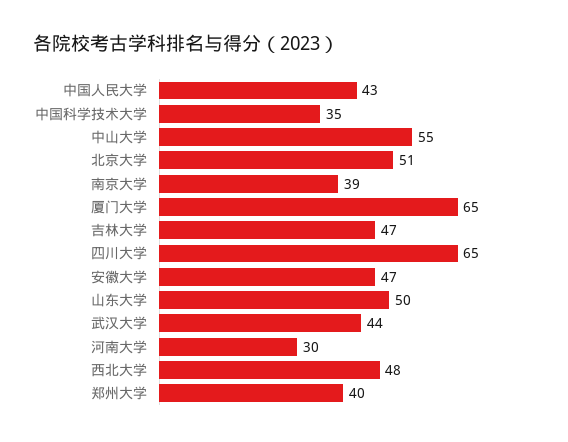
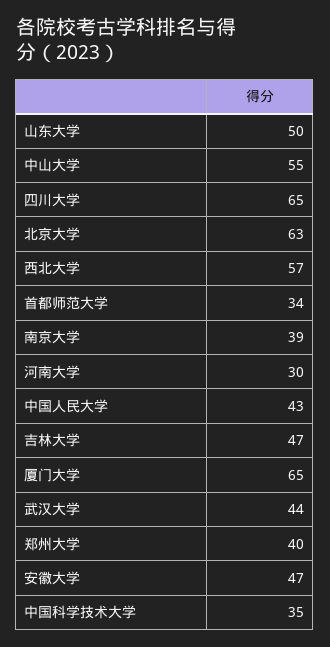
北京大学: 51 -> 63
西北大学: 48 -> 57
首都师范大学: none -> 34

